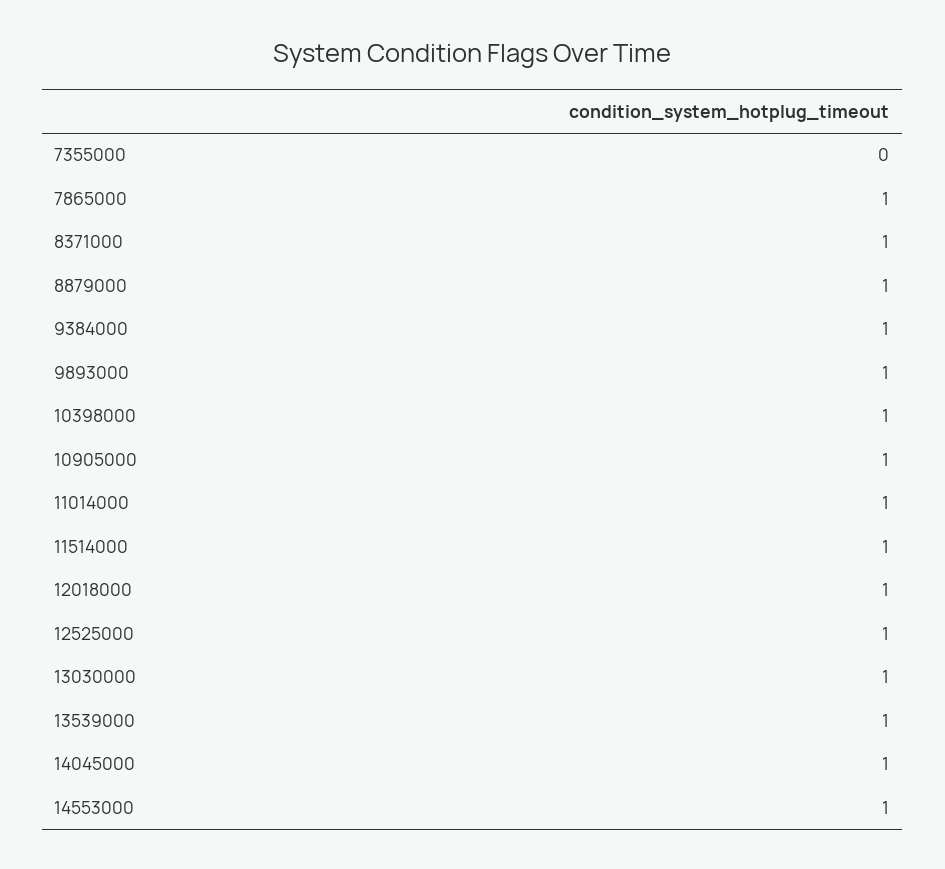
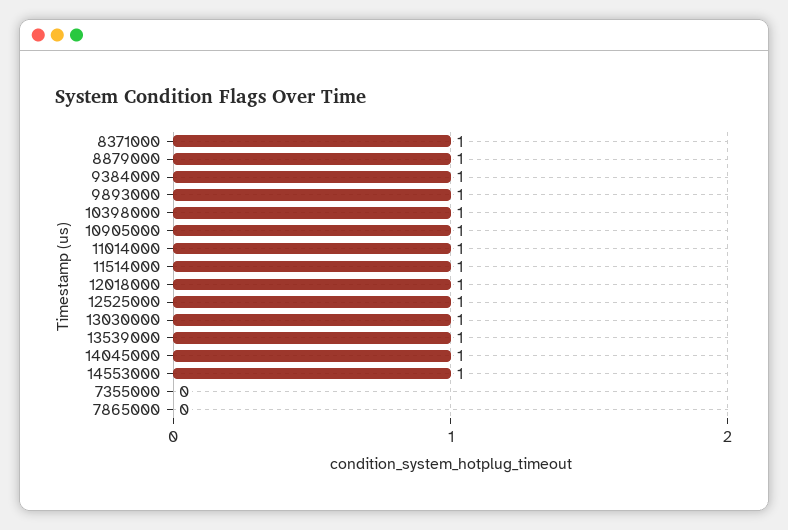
7865000: 1 -> 0

